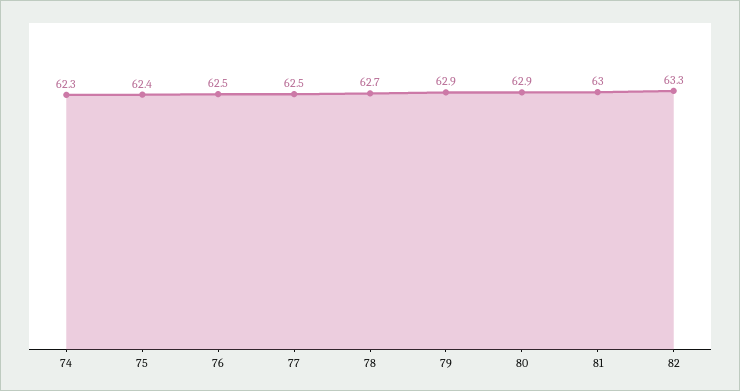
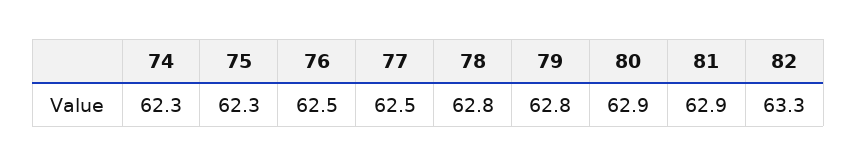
75: 62.4 -> 62.3
78: 62.7 -> 62.8
79: 62.9 -> 62.8
81: 63 -> 62.9

